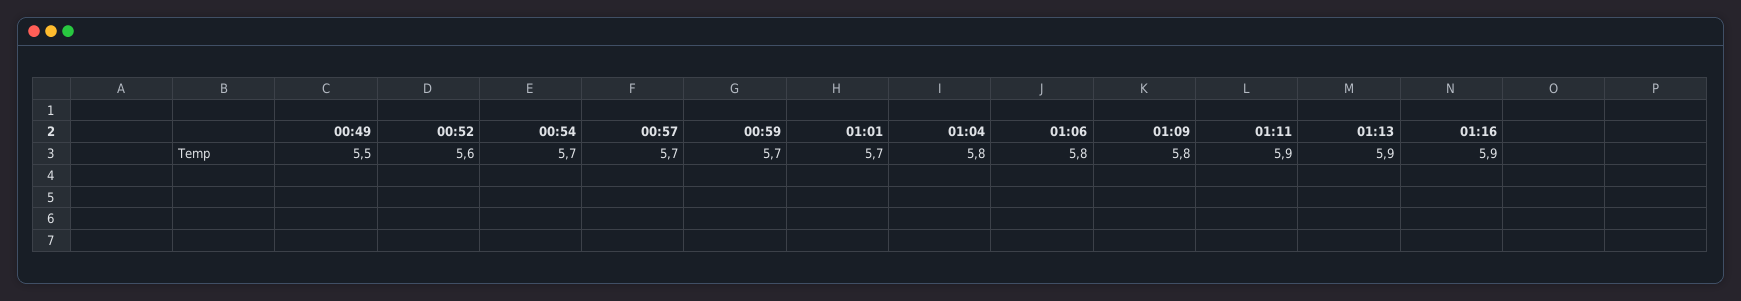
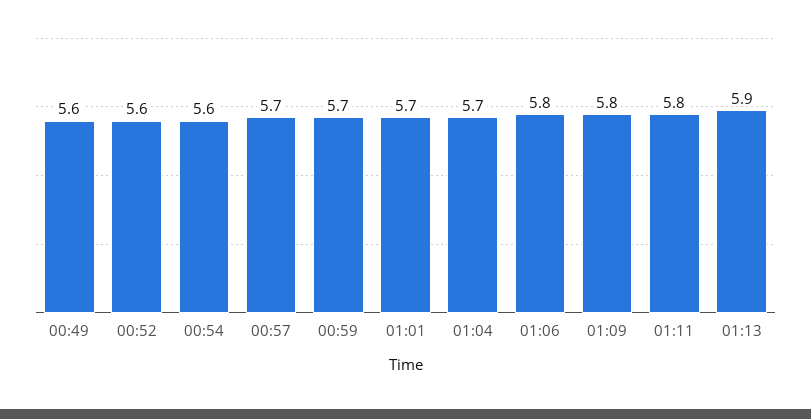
00:49: 5.5 -> 5.6
00:54: 5.7 -> 5.6
01:04: 5.8 -> 5.7
01:11: 5.9 -> 5.8
01:16: 5.9 -> none

